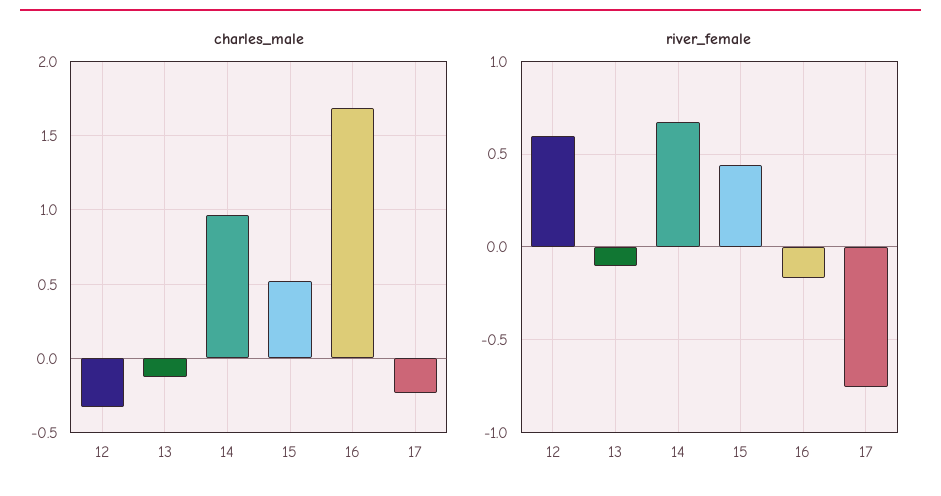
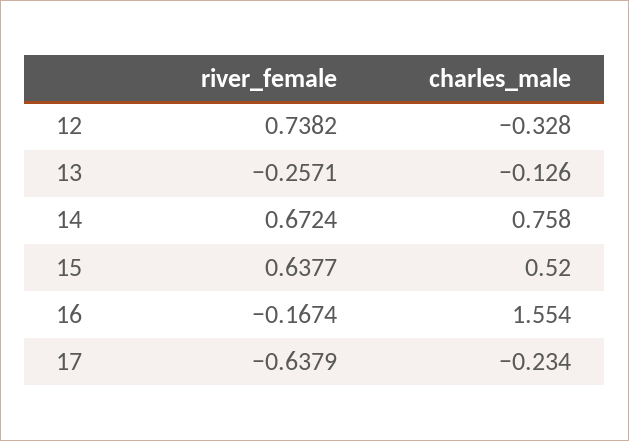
charles_male, 14: 0.95 -> 0.758
charles_male, 16: 1.7 -> 1.554
river_female, 12: 0.6 -> 0.7382
river_female, 13: -0.1 -> -0.2571
river_female, 15: 0.45 -> 0.6377
river_female, 17: -0.75 -> -0.6379

